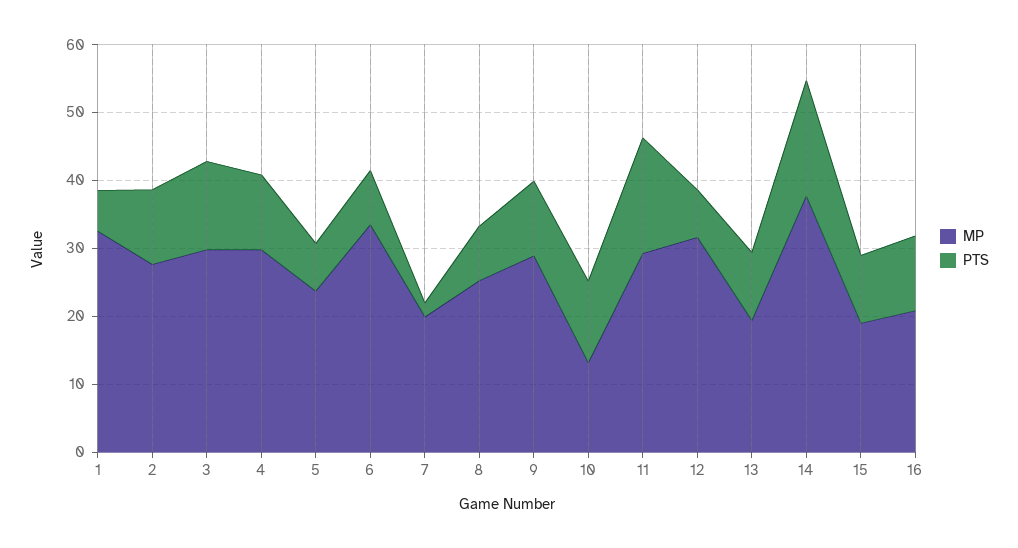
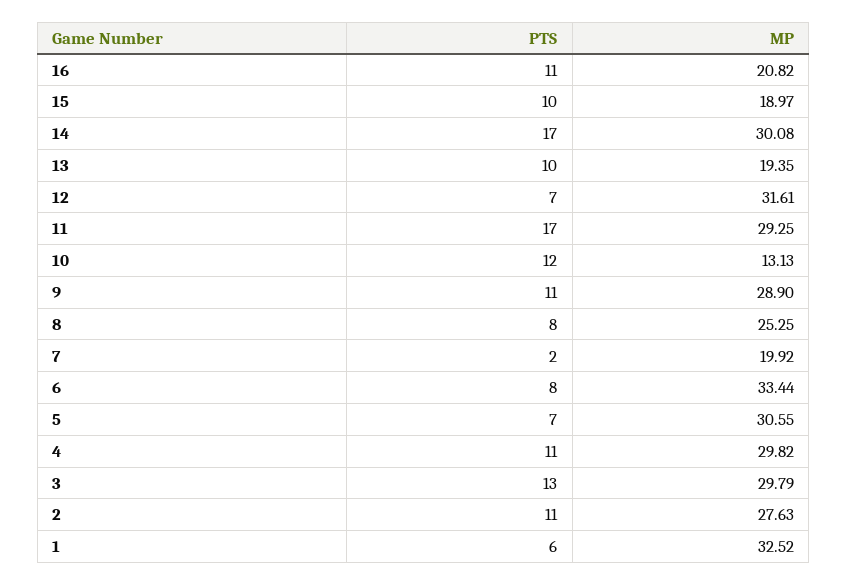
MP, 5: 24 -> 30.55
MP, 14: 38 -> 30.08

